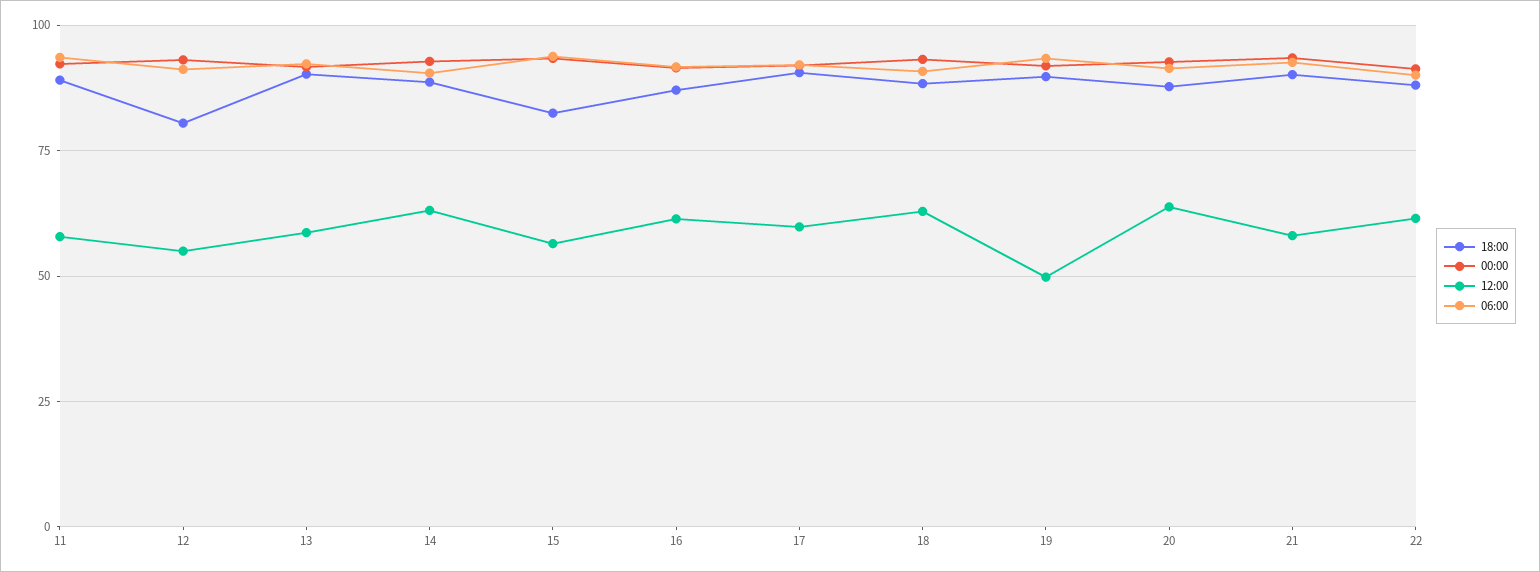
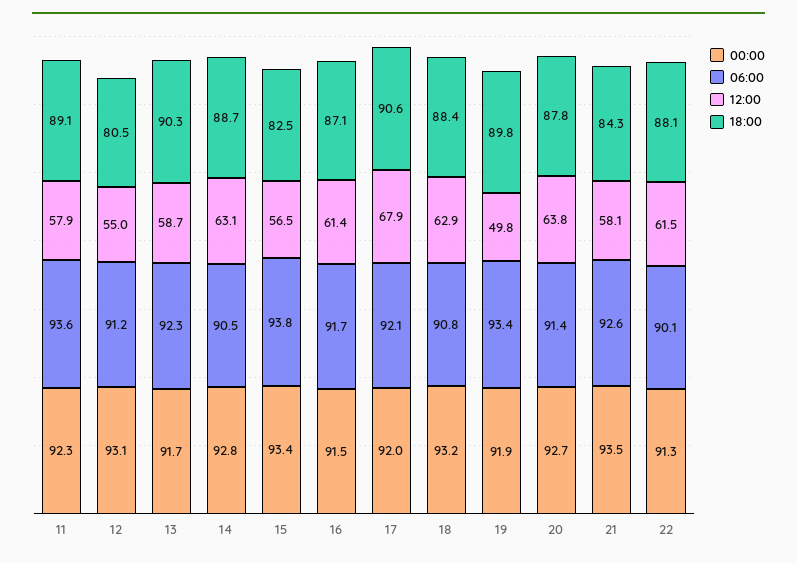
12:00, 17: 60 -> 67.9
18:00, 21: 90 -> 84.3

